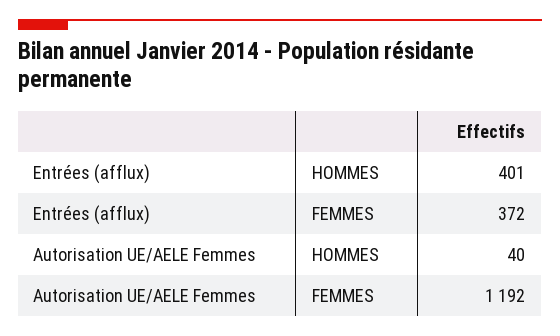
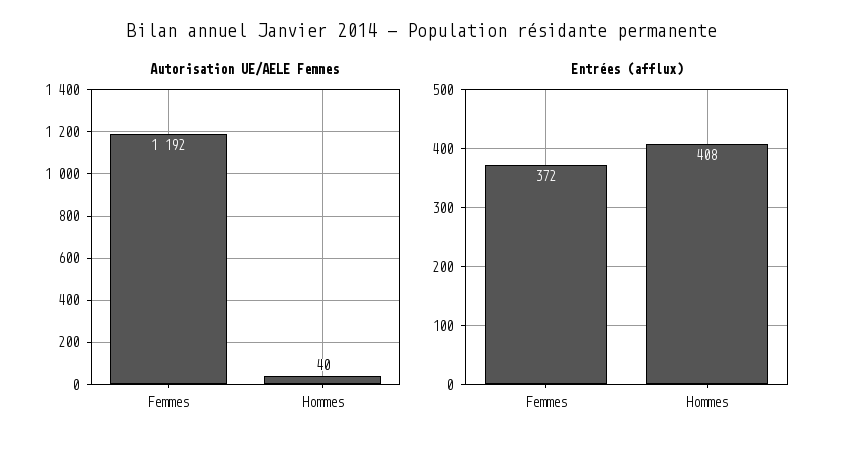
Entrées (afflux), HOMMES: 401 -> 408

